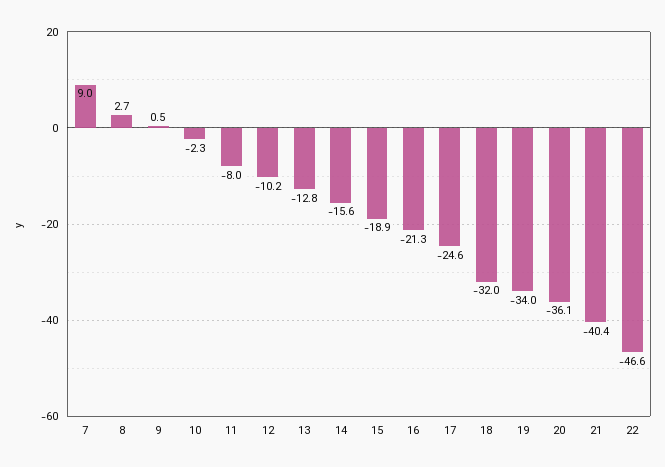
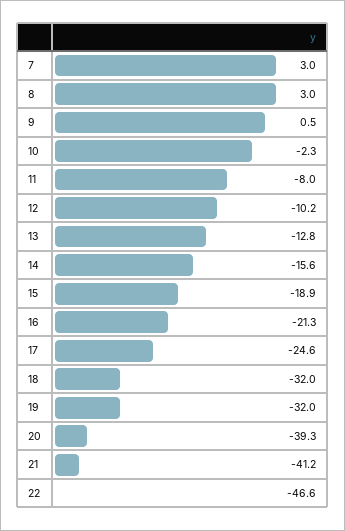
7: 9 -> 3
8: 2.7 -> 3
19: -34 -> -32
20: -36.1 -> -39.3
21: -40.4 -> -41.2

